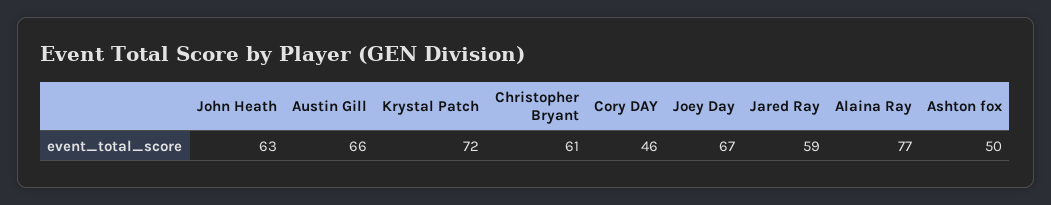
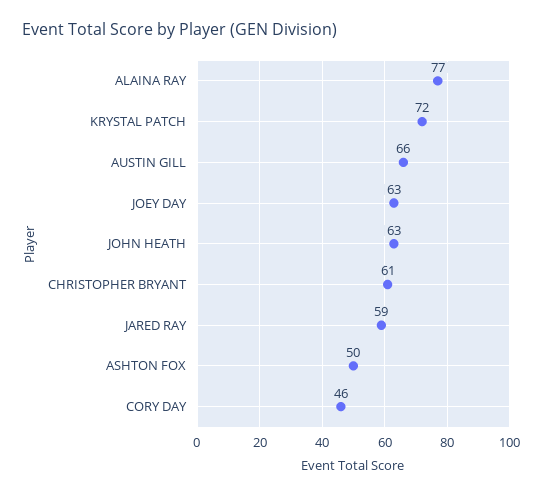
Joey Day: 67 -> 63

